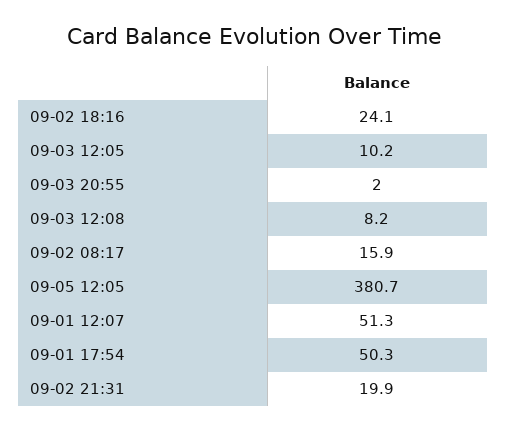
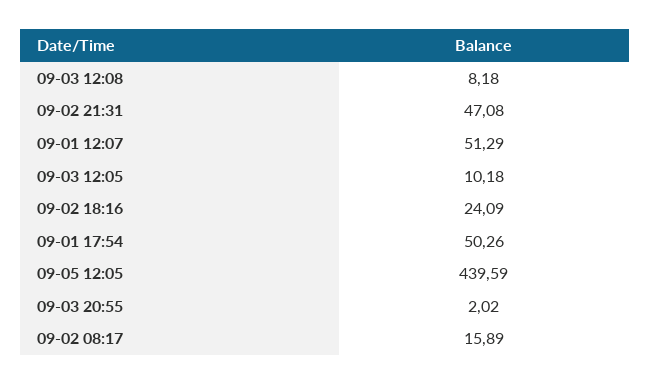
09-05 12:05: 380.7 -> 439.59
09-02 21:31: 19.9 -> 47.08

